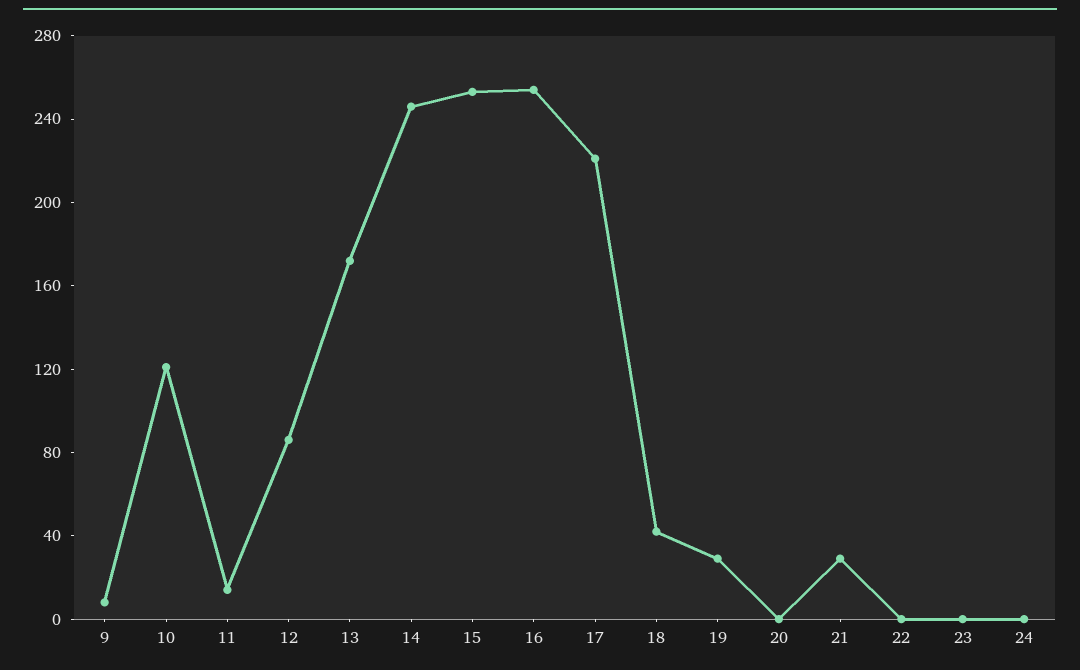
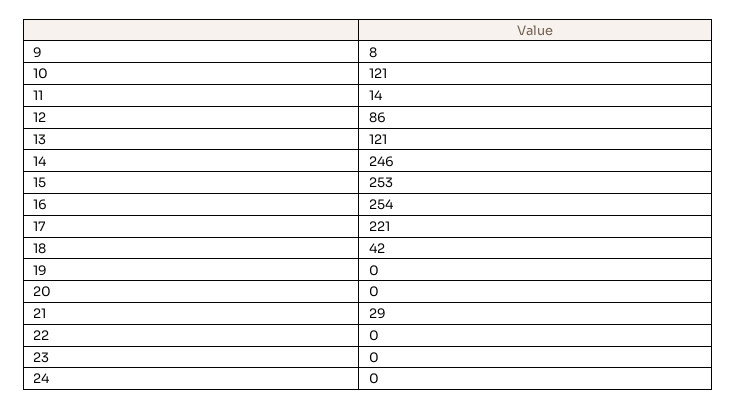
13: 170 -> 121
19: 30 -> 0

